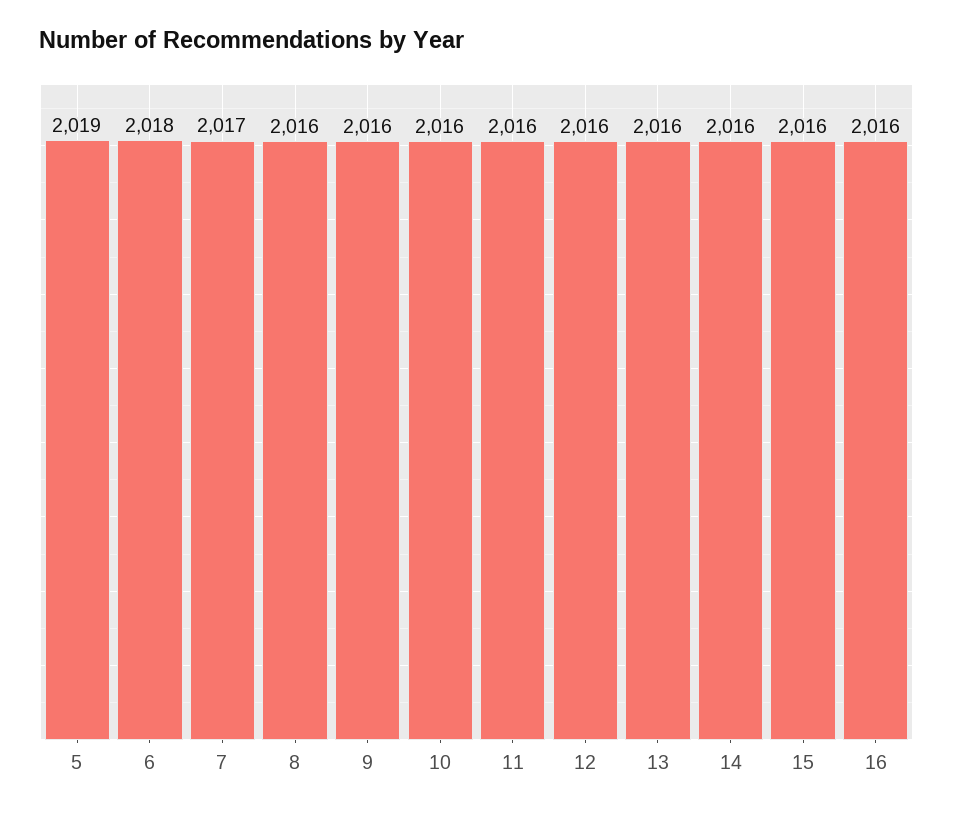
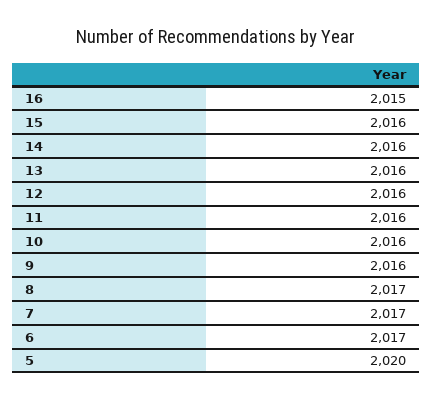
5: 2019 -> 2020
6: 2018 -> 2017
8: 2016 -> 2017
16: 2016 -> 2015

